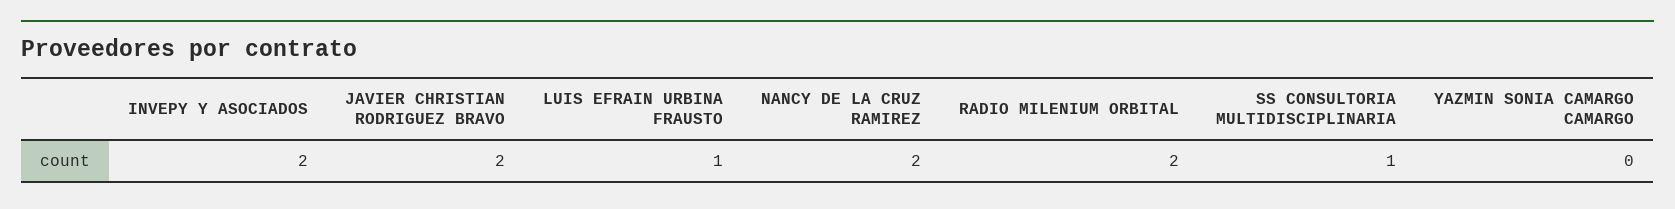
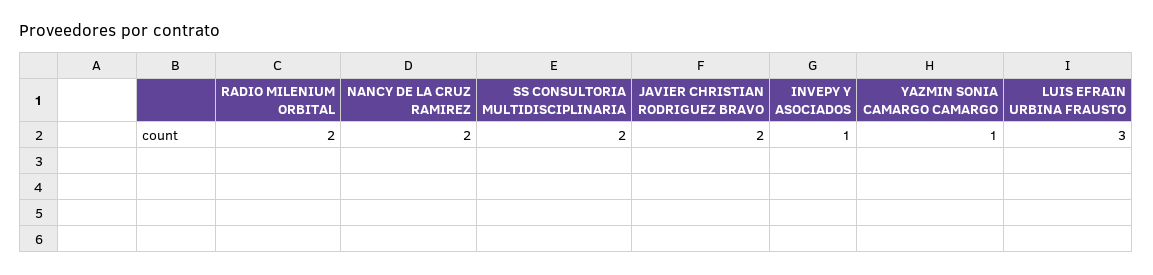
INVEPY Y ASOCIADOS: 2 -> 1
LUIS EFRAIN URBINA FRAUSTO: 1 -> 3
SS CONSULTORIA MULTIDISCIPLINARIA: 1 -> 2
YAZMIN SONIA CAMARGO CAMARGO: 0 -> 1

